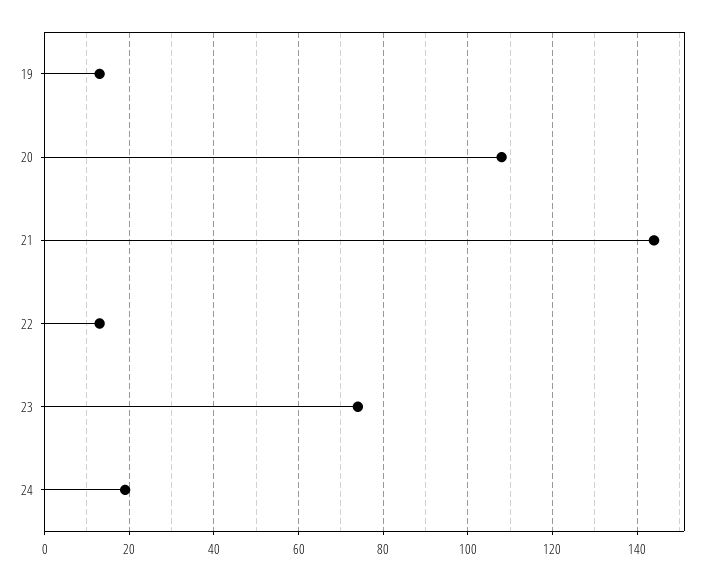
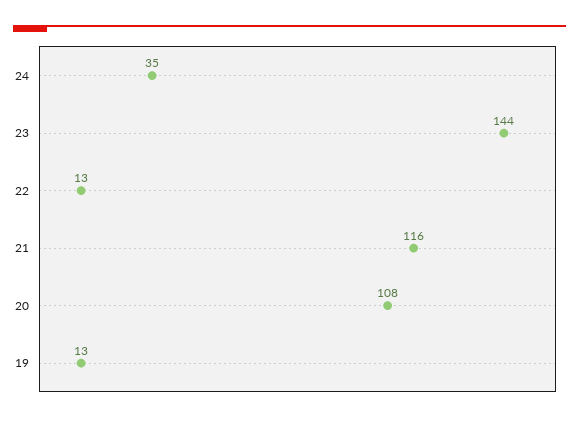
21: 145 -> 116
23: 75 -> 144
24: 20 -> 35

